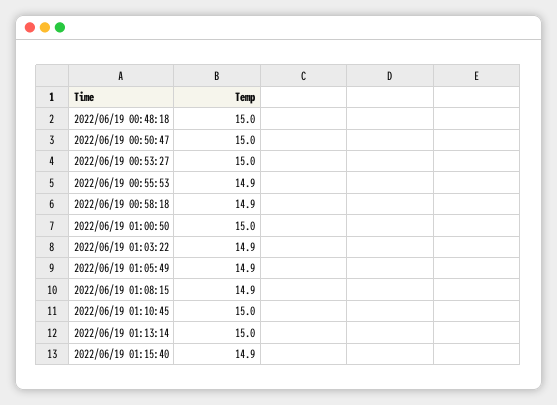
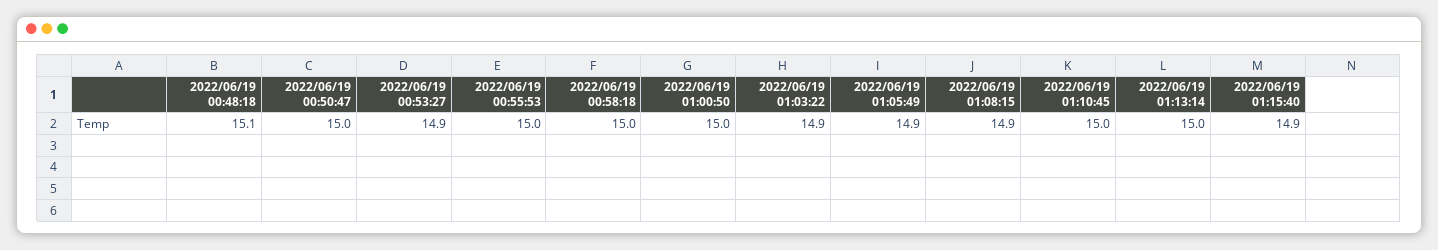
2022/06/19 00:48:18: 15 -> 15.1
2022/06/19 00:53:27: 15 -> 14.9
2022/06/19 00:55:53: 14.9 -> 15
2022/06/19 00:58:18: 14.9 -> 15

